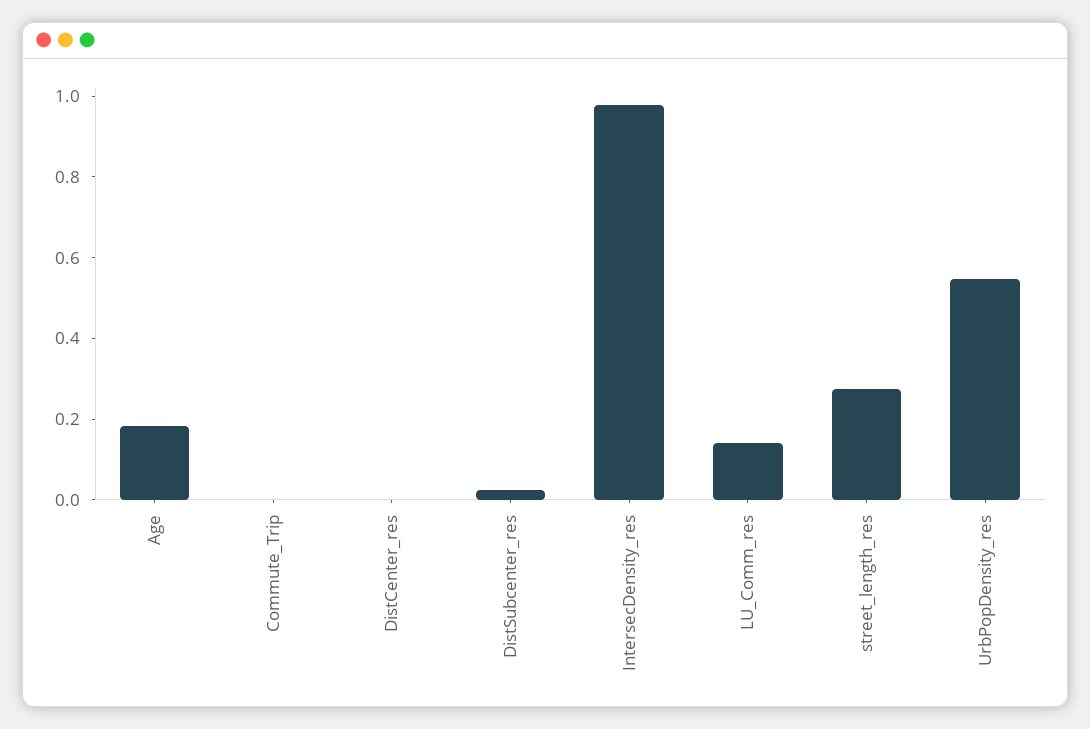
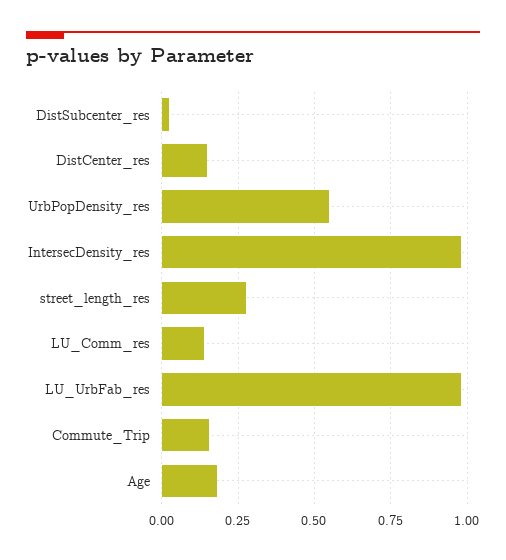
Commute_Trip: 0 -> 0.15
DistCenter_res: 0 -> 0.15
LU_UrbFab_res: none -> 0.975

